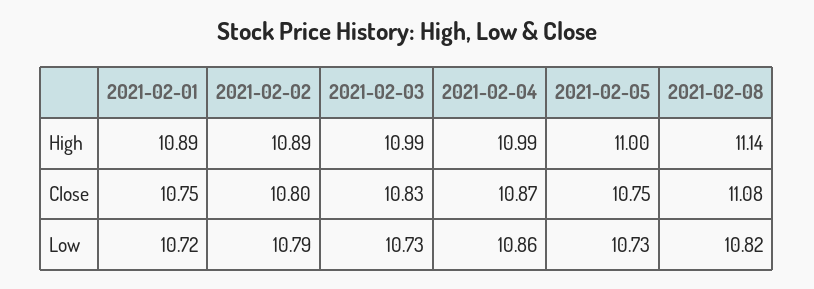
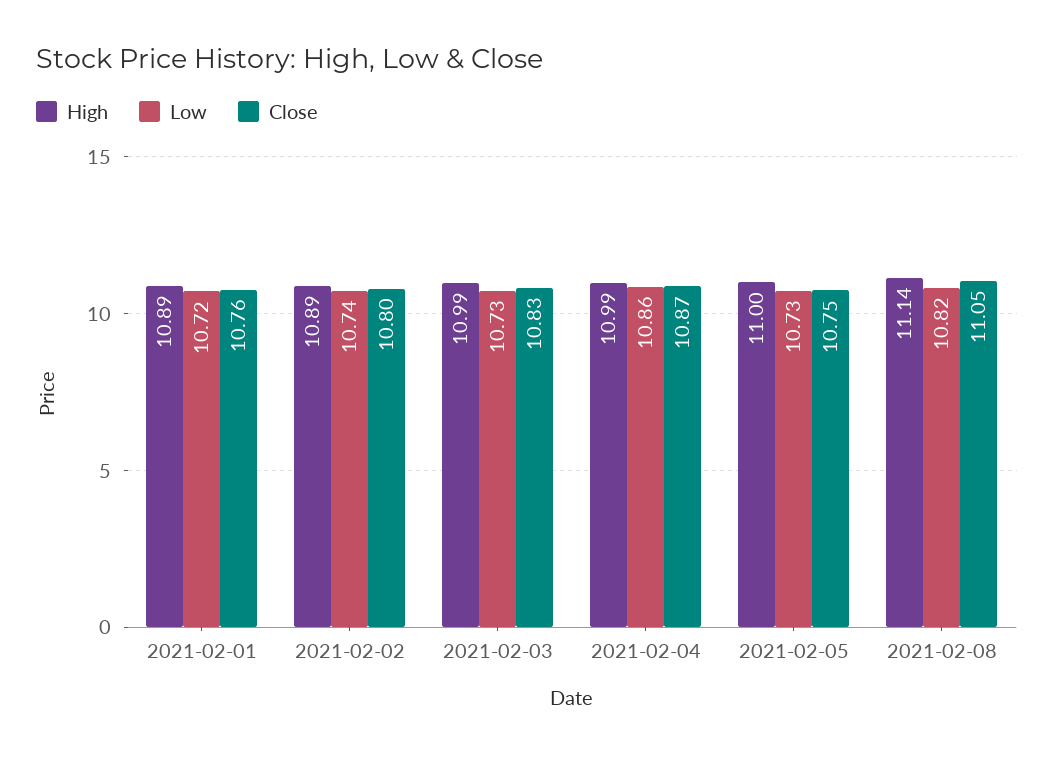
Close, 2021-02-01: 10.75 -> 10.76
Close, 2021-02-08: 11.08 -> 11.05
Low, 2021-02-02: 10.79 -> 10.74

